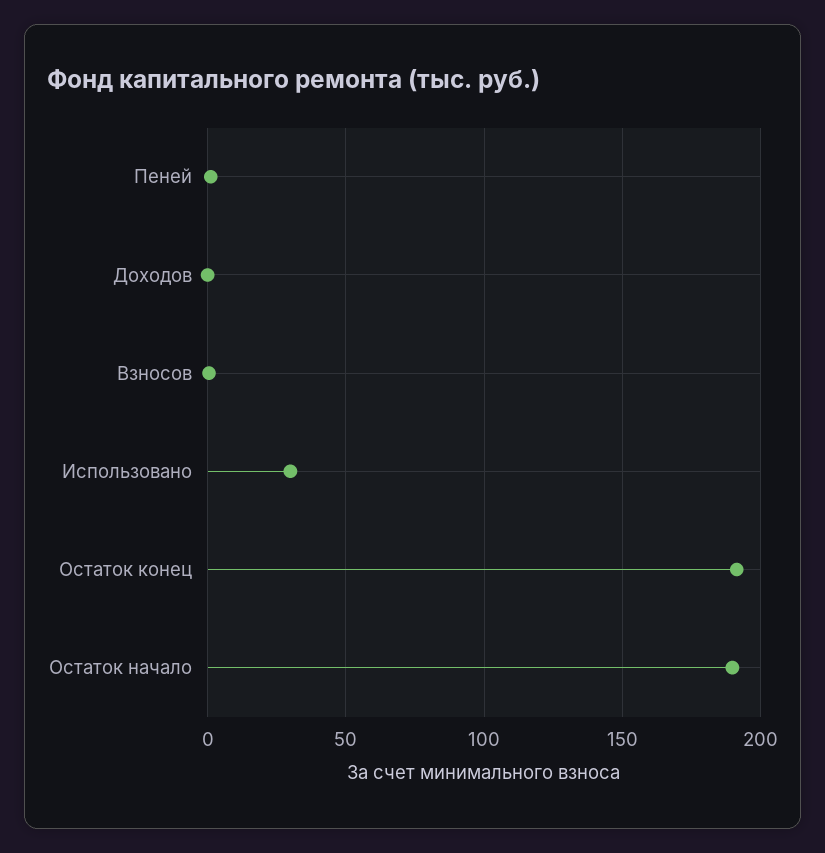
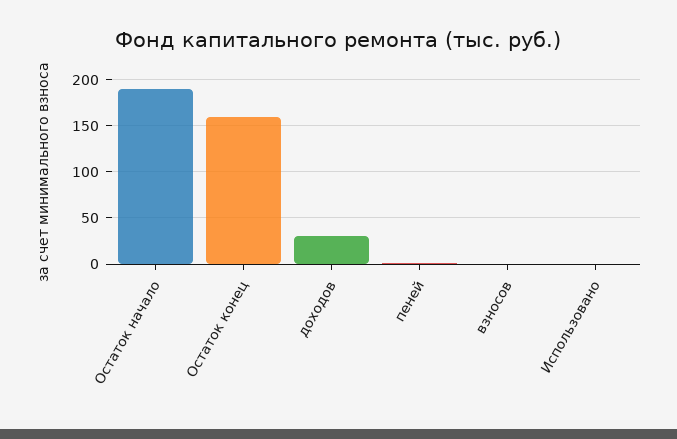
Доходов: 0 -> 30
Использовано: 30 -> 0
Остаток конец: 190 -> 160

